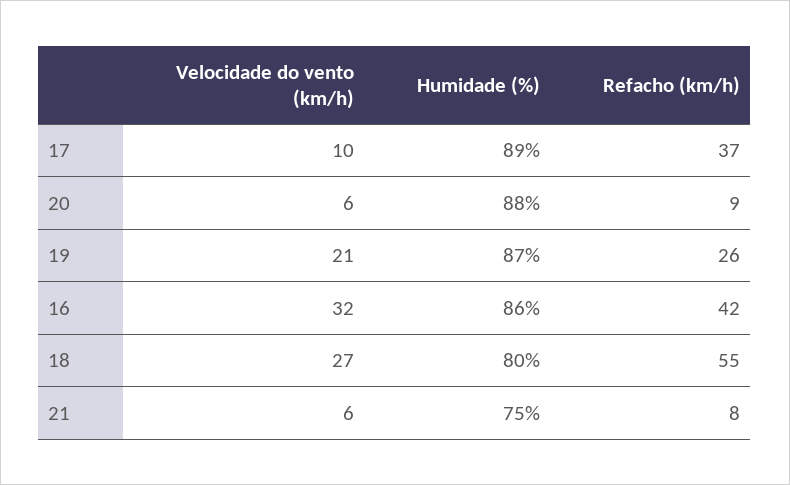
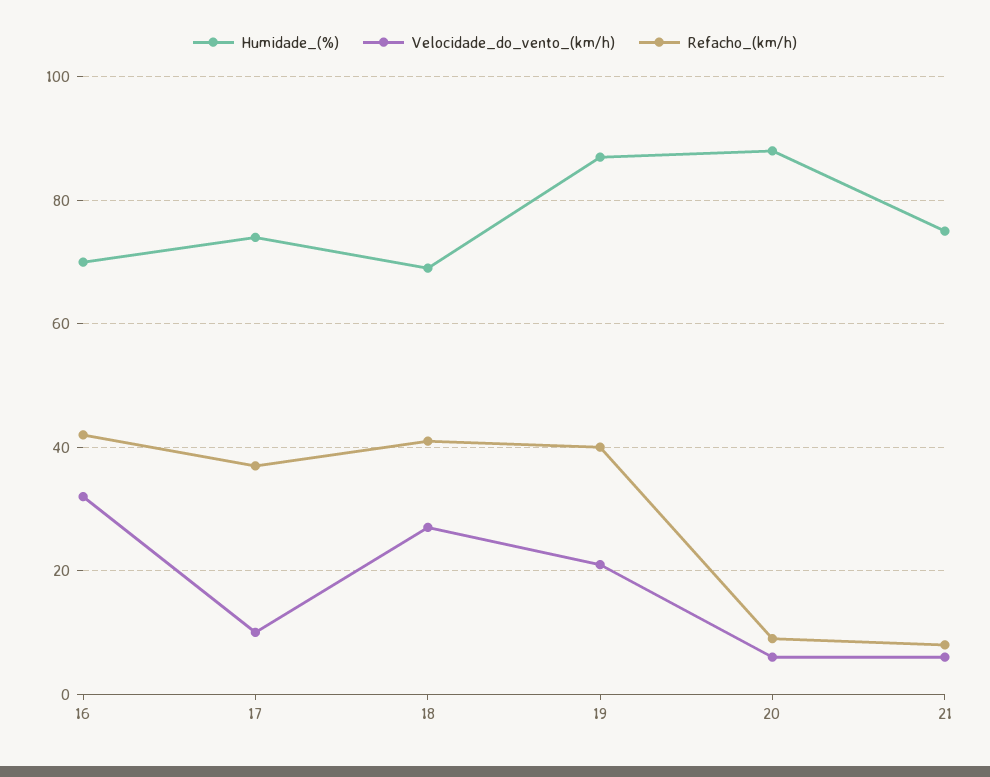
Humidade (%), 17: 89 -> 75
Refacho (km/h), 19: 26 -> 40
Humidade (%), 16: 86 -> 70
Humidade (%), 18: 80 -> 70
Refacho (km/h), 18: 55 -> 40

